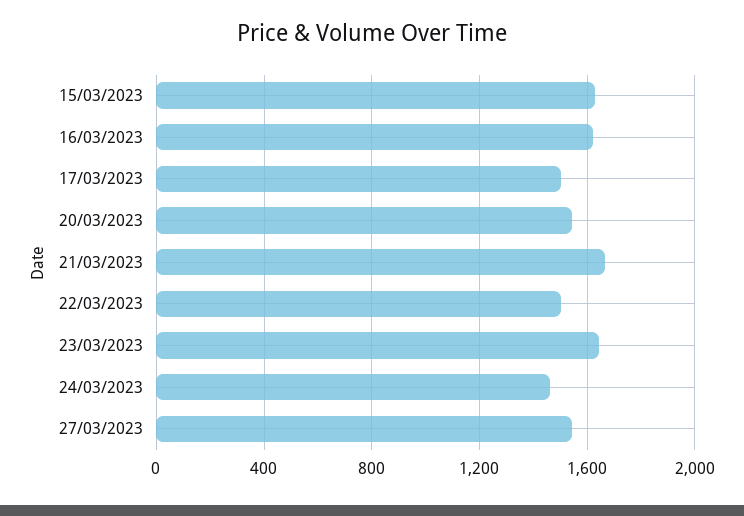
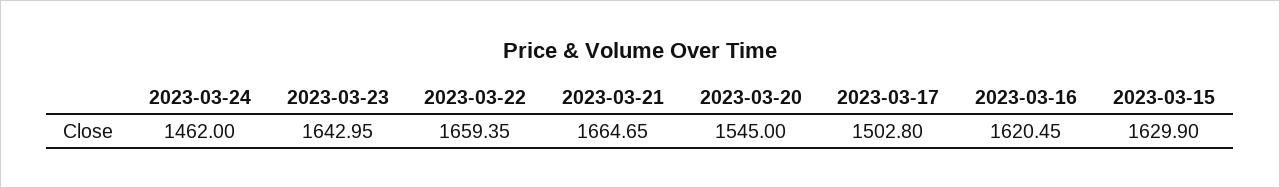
22/03/2023: 1500 -> 1659.35
27/03/2023: 1550 -> none

